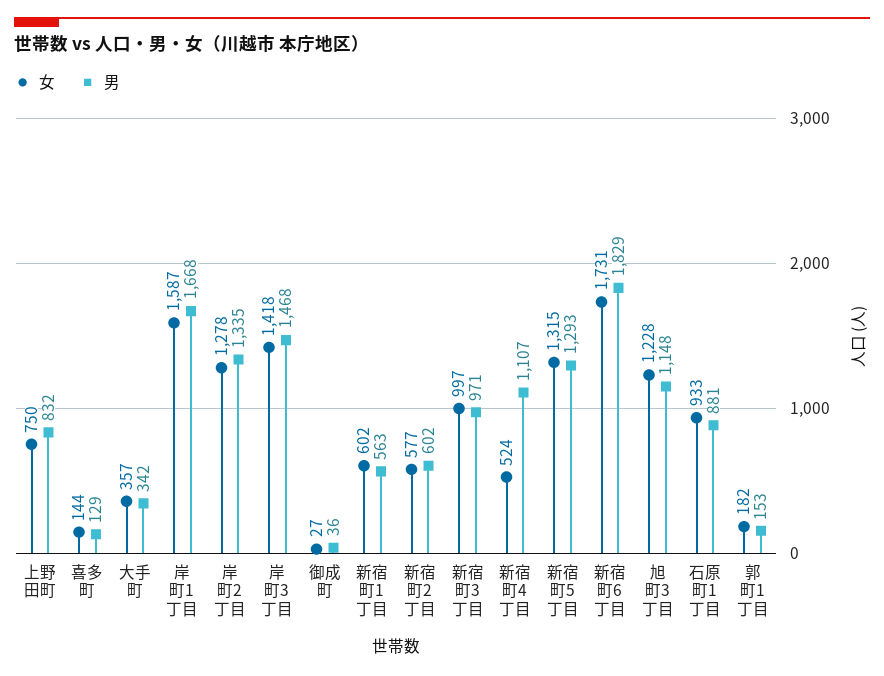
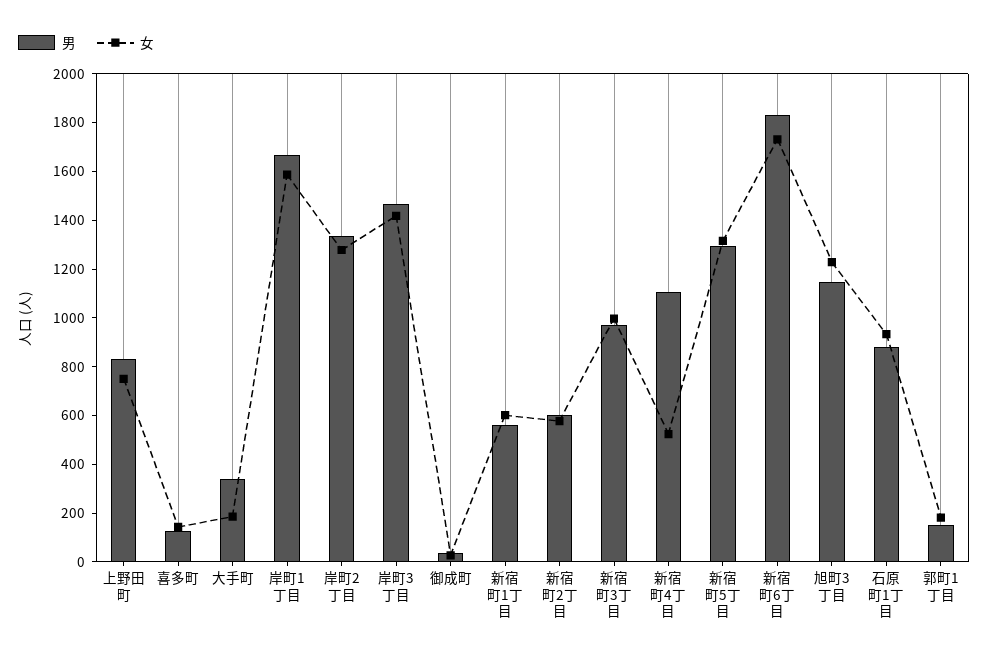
女, 大手町: 357 -> 200

